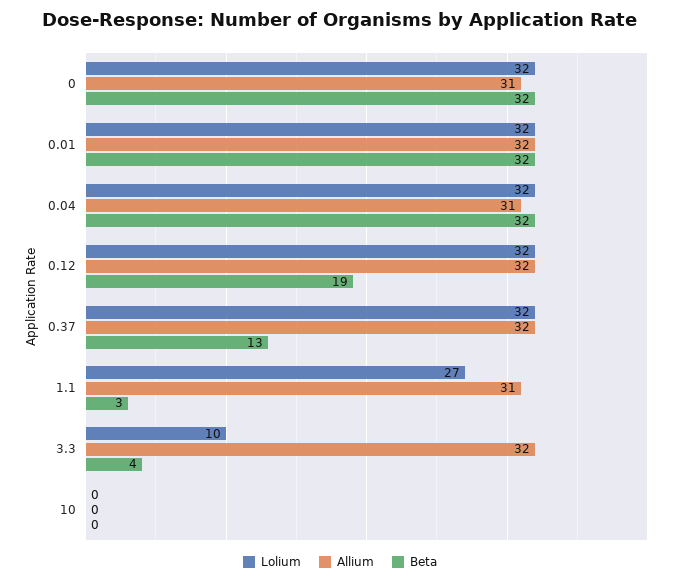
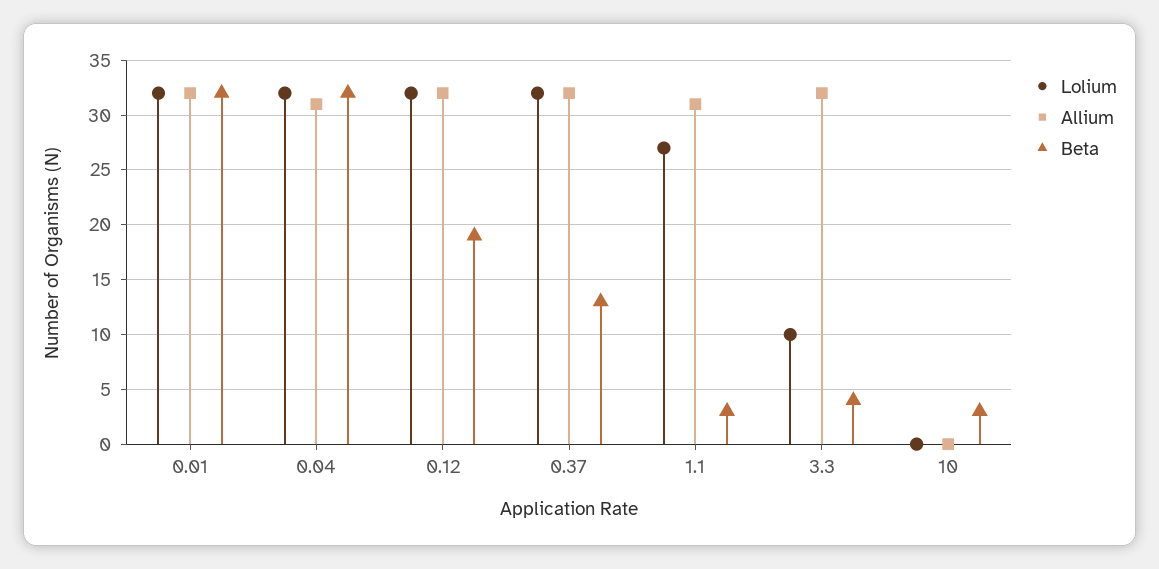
Lolium, 0: 32 -> none
Allium, 0: 31 -> none
Beta, 0: 32 -> none
Beta, 10: 0 -> 3

